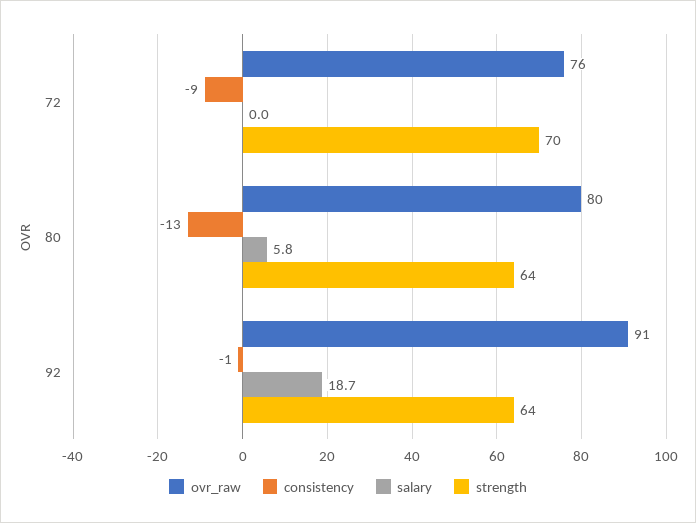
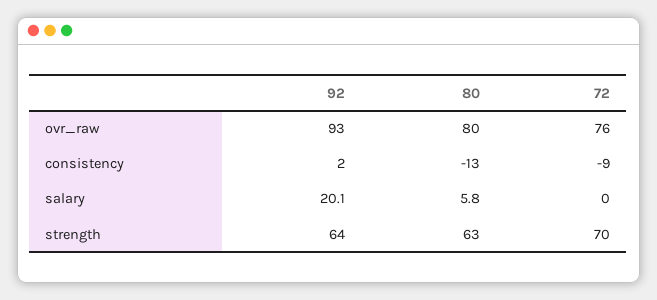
strength, 80: 64 -> 63
ovr_raw, 92: 91 -> 93
consistency, 92: -1 -> 2
salary, 92: 18.7 -> 20.1

